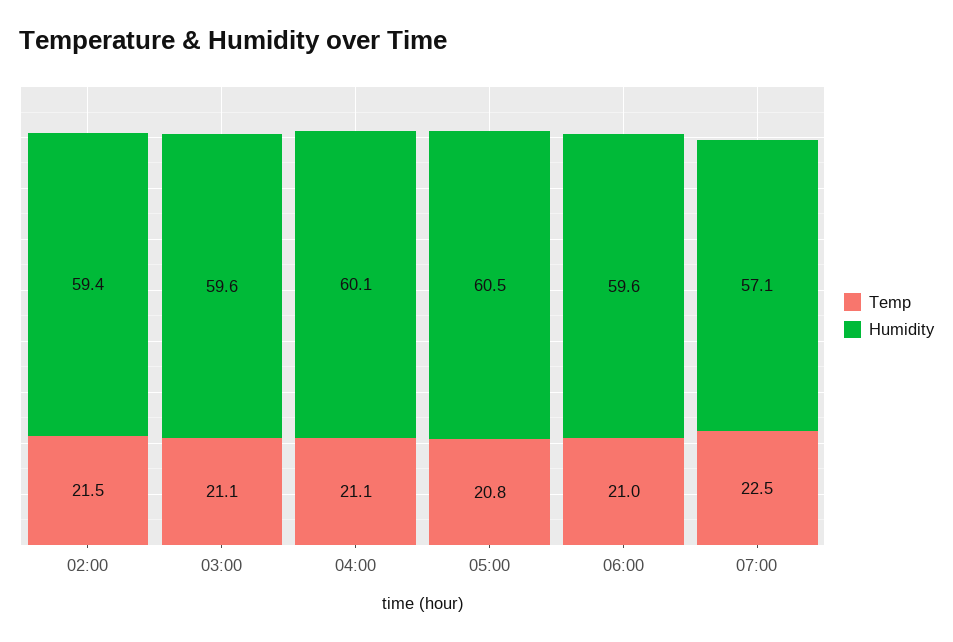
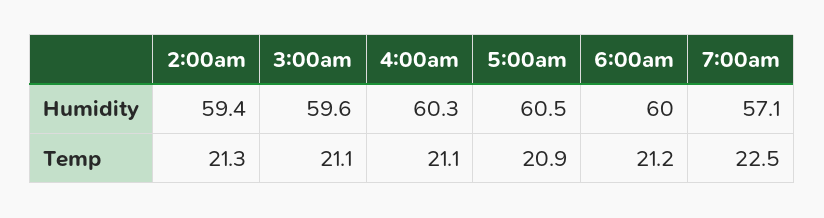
Temp, 02:00: 21.5 -> 21.3
Humidity, 04:00: 60.1 -> 60.3
Temp, 05:00: 20.8 -> 20.9
Temp, 06:00: 21 -> 21.2
Humidity, 06:00: 59.6 -> 60

